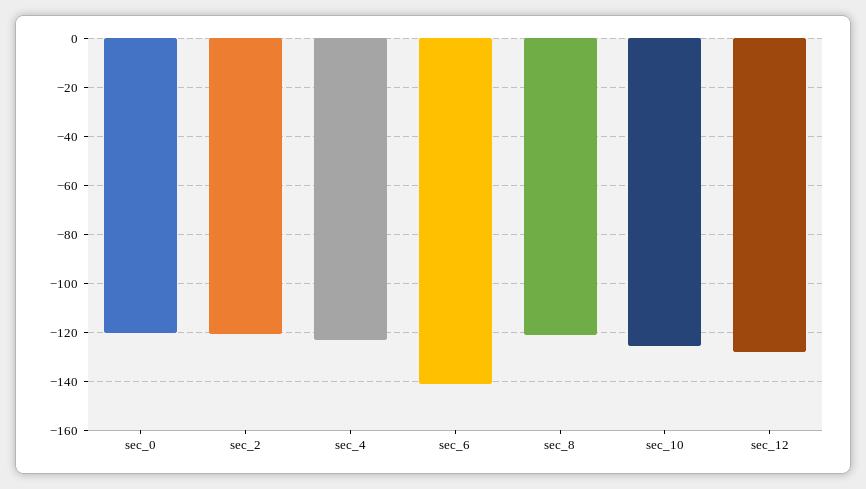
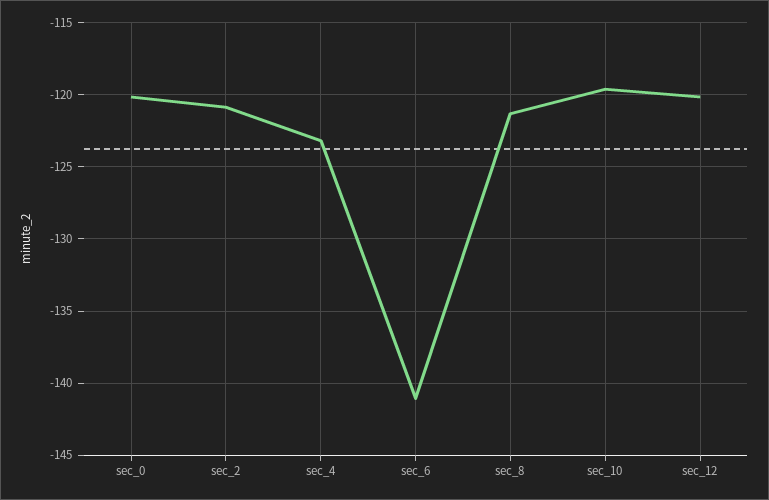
sec_10: -125 -> -119.5
sec_12: -127.5 -> -120

